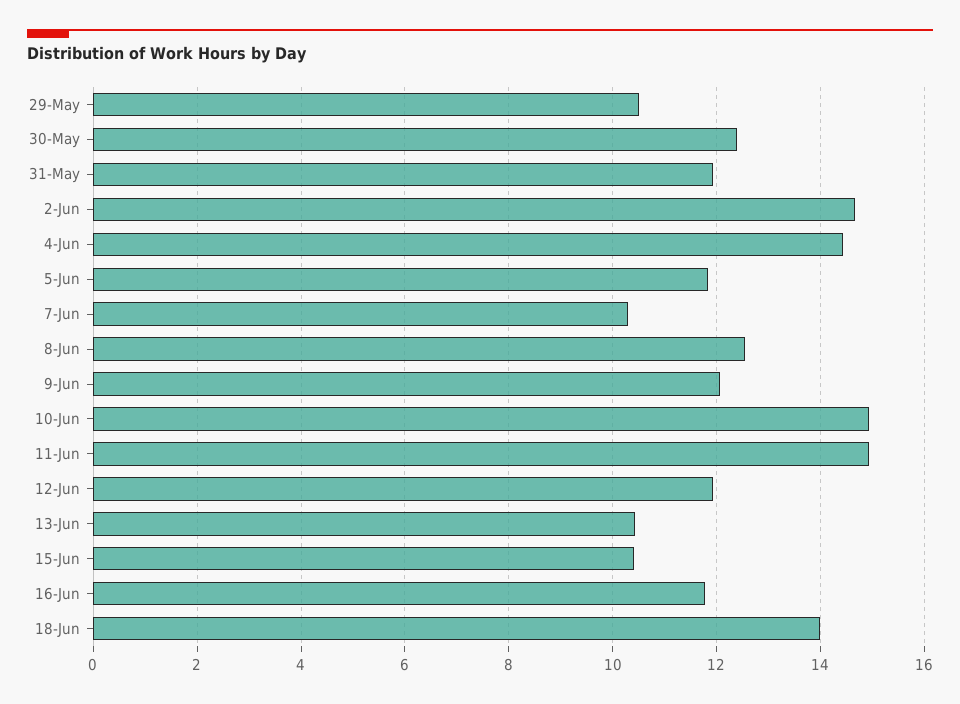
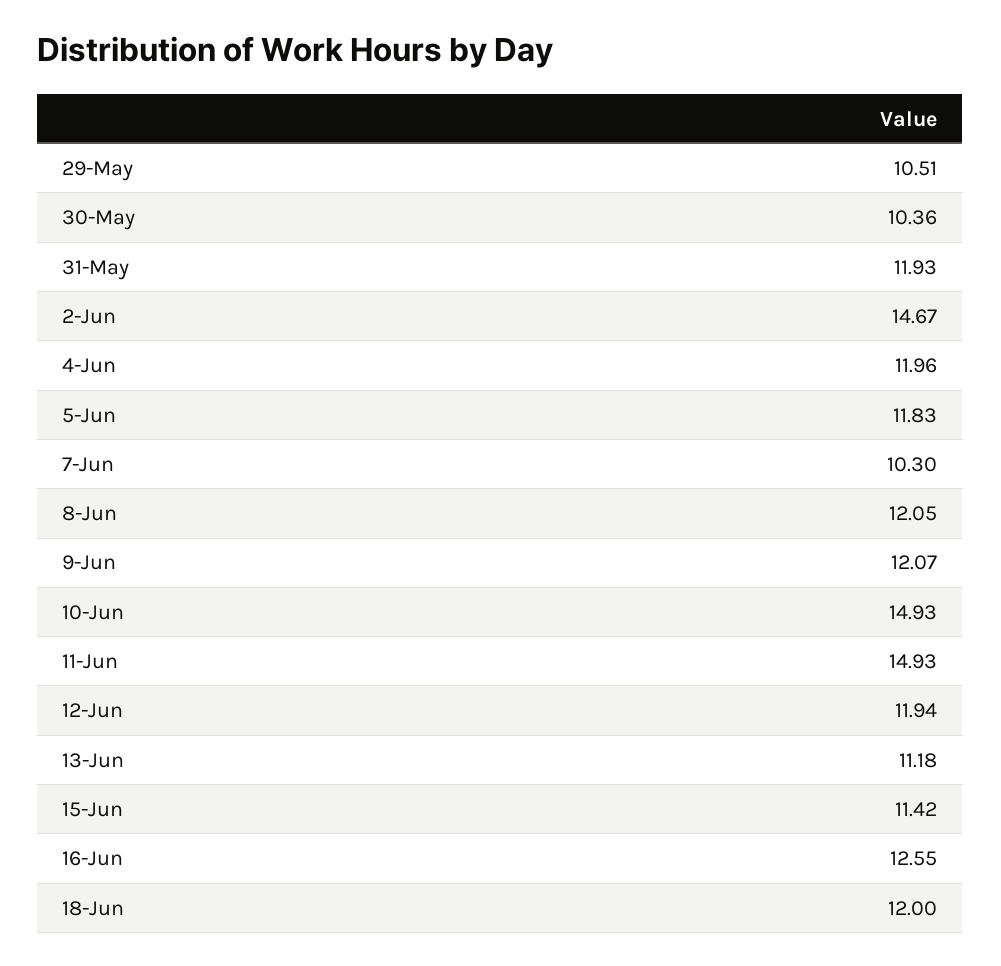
30-May: 12.4 -> 10.36
4-Jun: 14.4 -> 11.96
8-Jun: 12.6 -> 12.05
13-Jun: 10.4 -> 11.18
15-Jun: 10.4 -> 11.42
16-Jun: 11.8 -> 12.55
18-Jun: 14 -> 12

